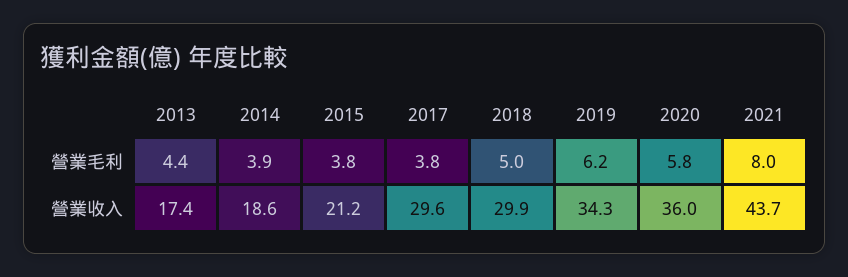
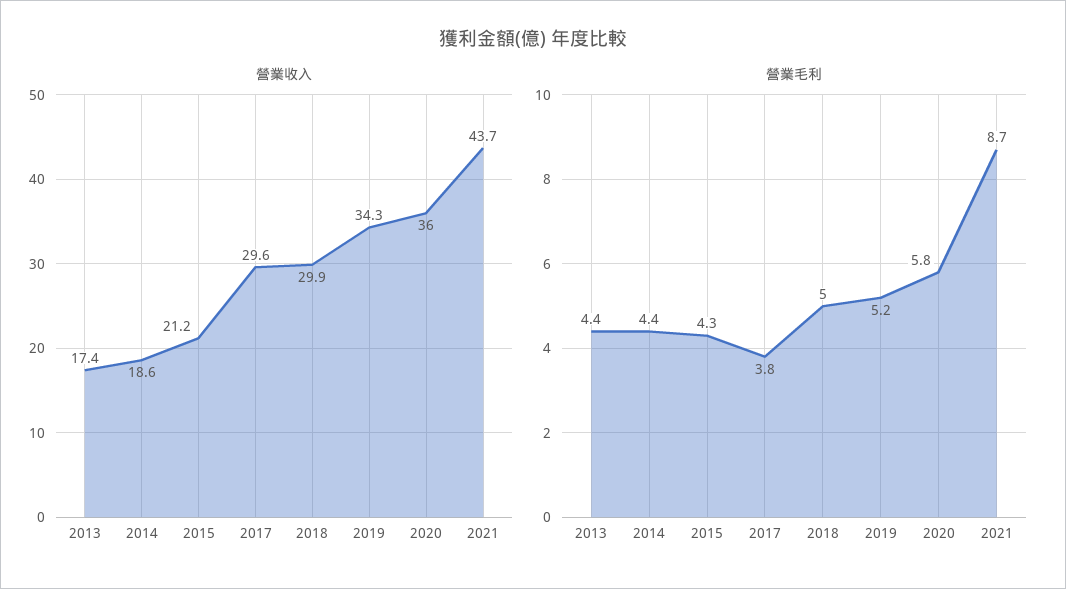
營業毛利, 2014: 3.9 -> 4.4
營業毛利, 2015: 3.8 -> 4.3
營業毛利, 2019: 6.2 -> 5.2
營業毛利, 2021: 8 -> 8.7

